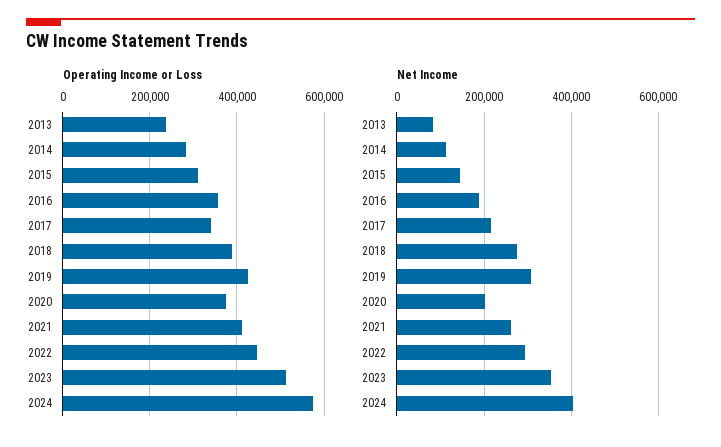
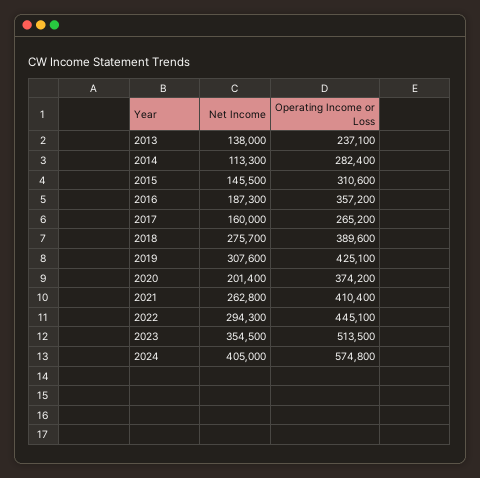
Operating Income or Loss, 2017: 340000 -> 265200
Net Income, 2013: 80000 -> 138000
Net Income, 2017: 220000 -> 160000

